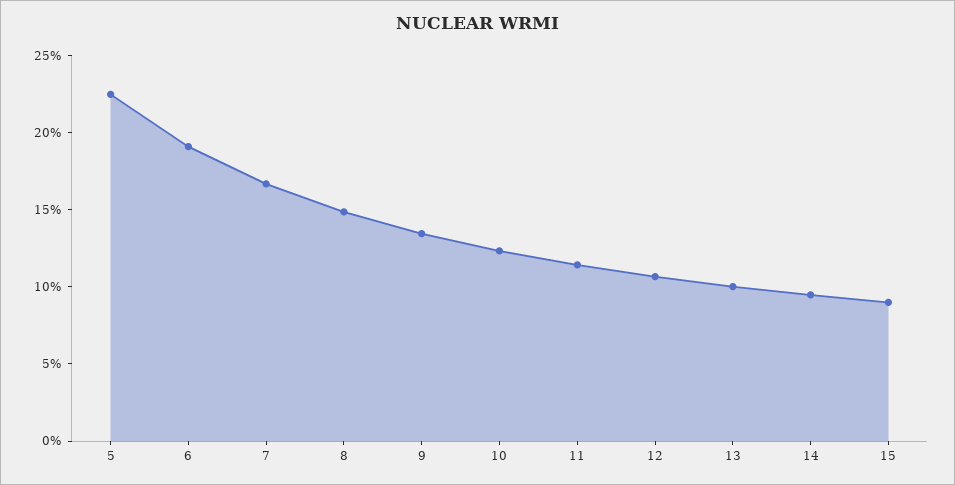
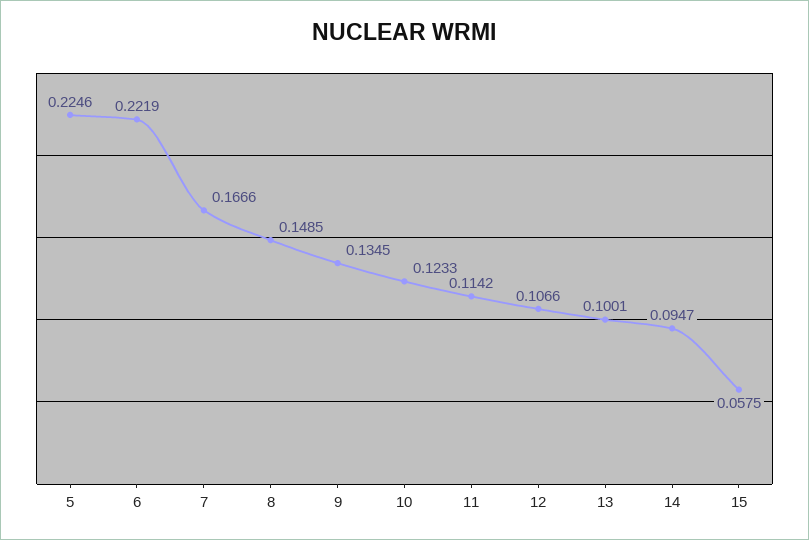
6: 0.19 -> 0.2219
15: 0.09 -> 0.0575

